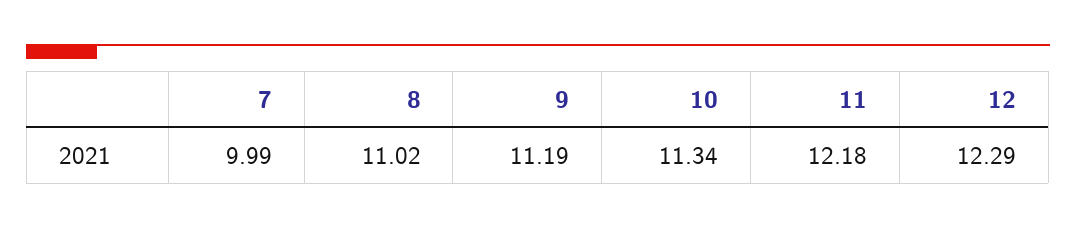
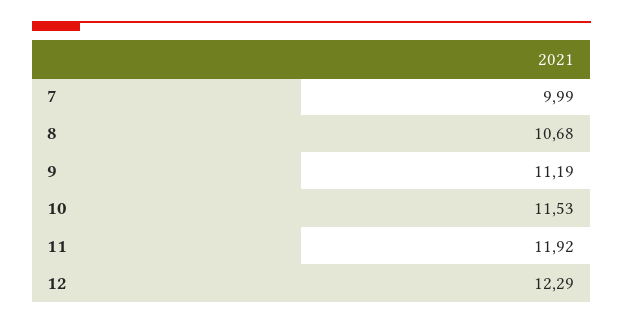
8: 11.02 -> 10.68
10: 11.34 -> 11.53
11: 12.18 -> 11.92

